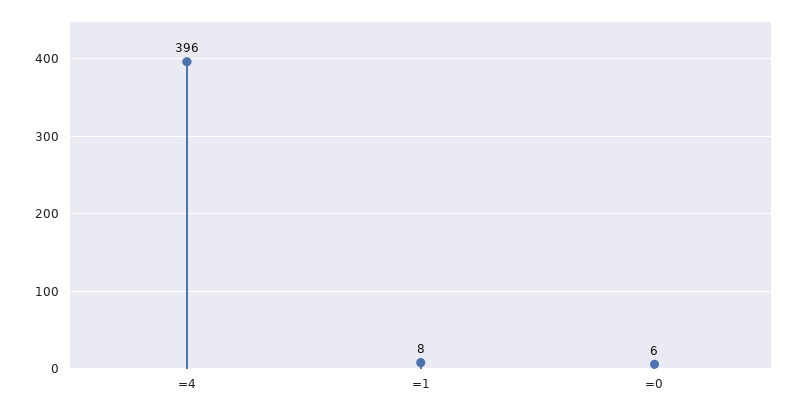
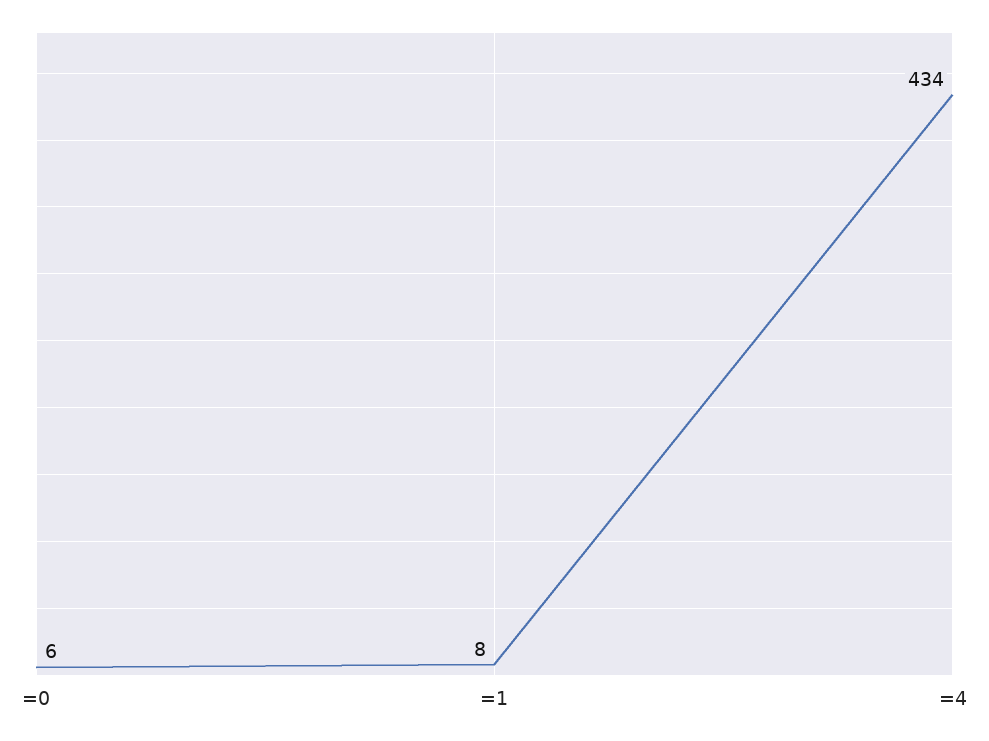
=4: 396 -> 434

